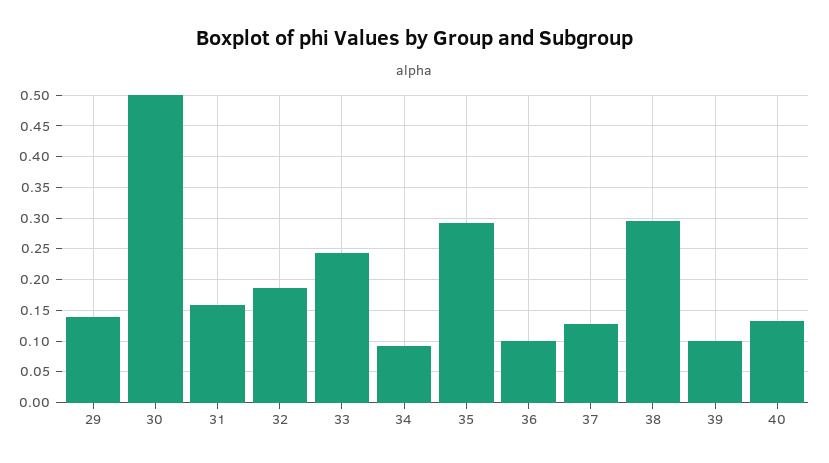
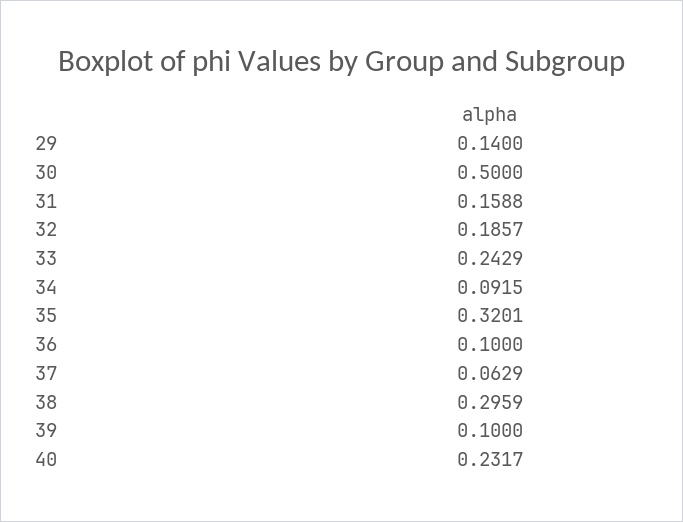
35: 0.29 -> 0.3201
37: 0.13 -> 0.0629
40: 0.13 -> 0.2317

